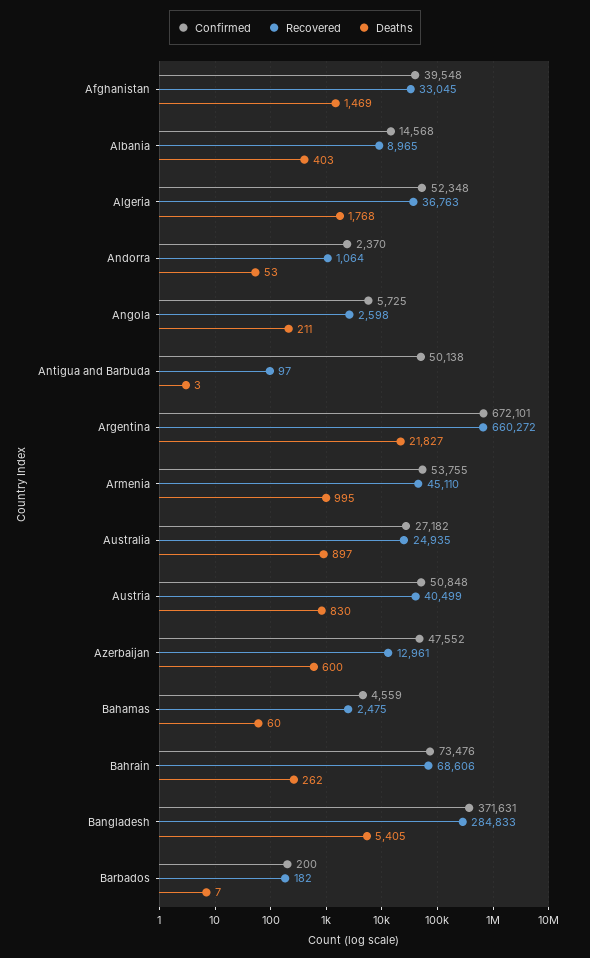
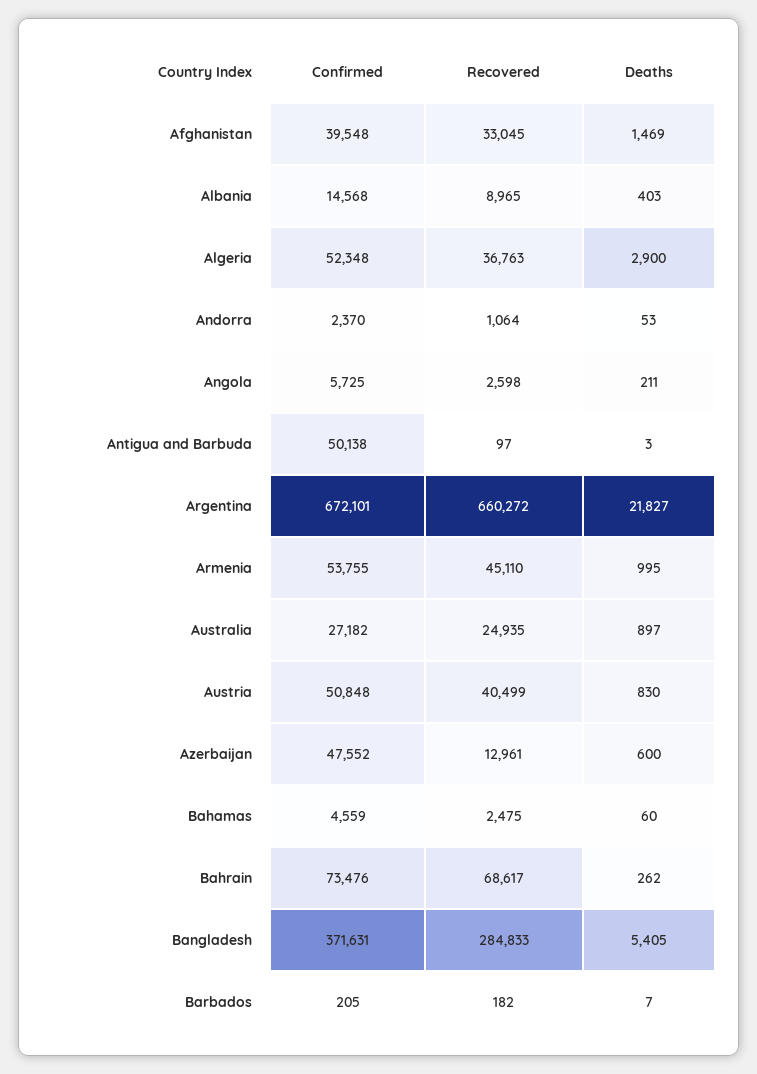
Deaths, Algeria: 1768 -> 2900
Recovered, Bahrain: 68606 -> 68617
Confirmed, Barbados: 200 -> 205

